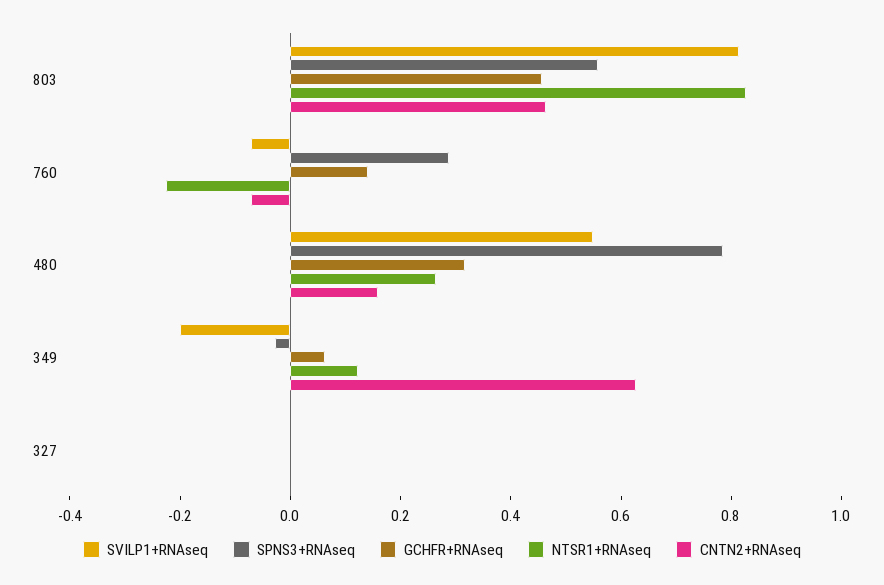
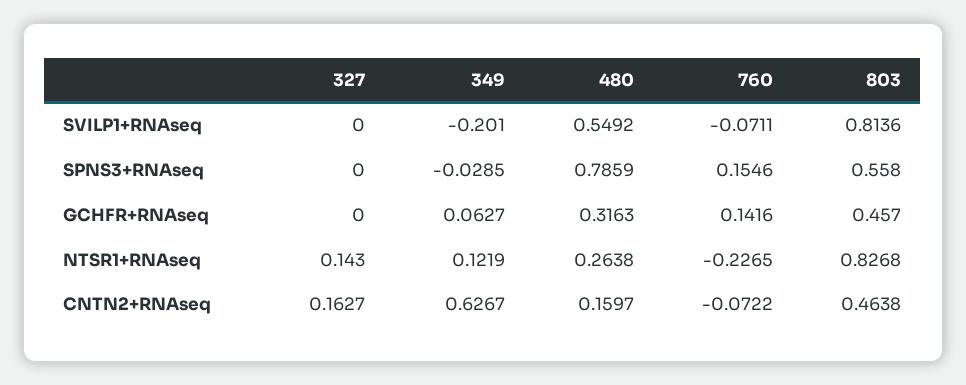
SPNS3+RNAseq, 760: 0.3 -> 0.1546
NTSR1+RNAseq, 327: 0 -> 0.143
CNTN2+RNAseq, 327: 0 -> 0.1627

